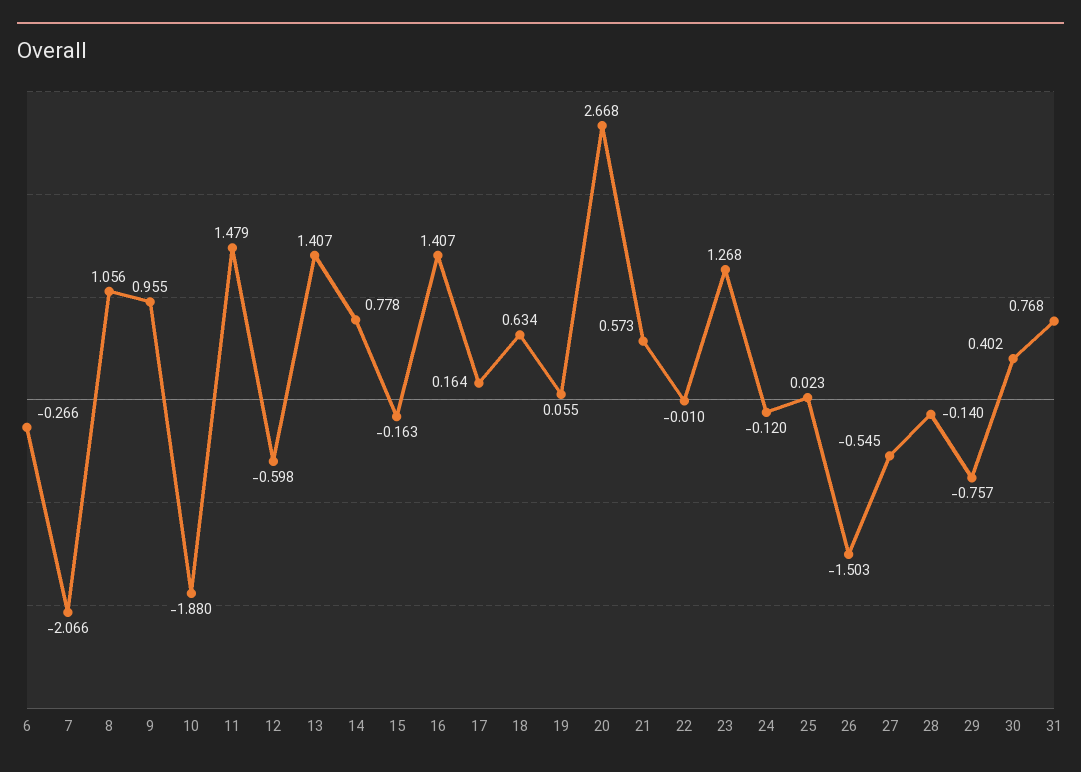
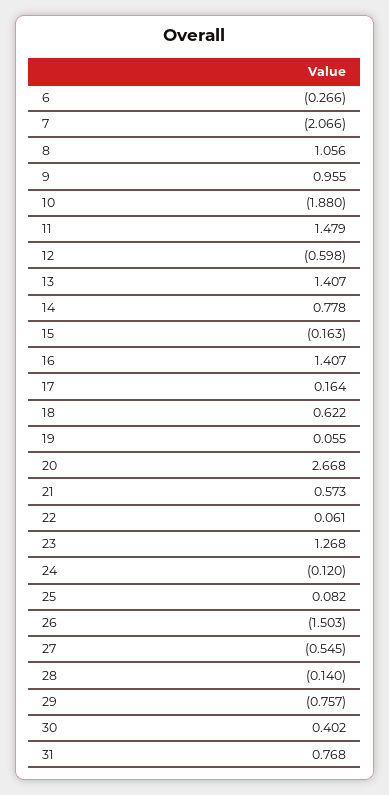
18: 0.634 -> 0.622
22: -0.01 -> 0.061
25: 0.023 -> 0.082

